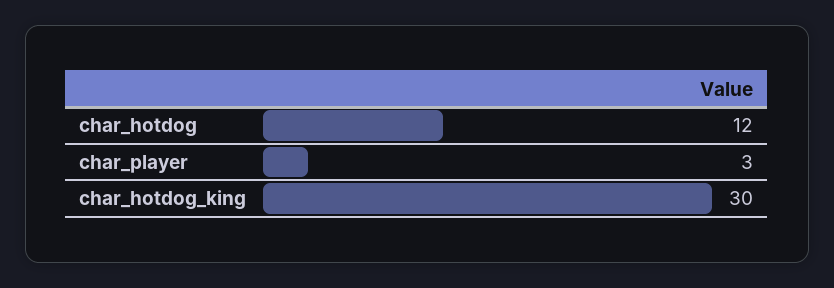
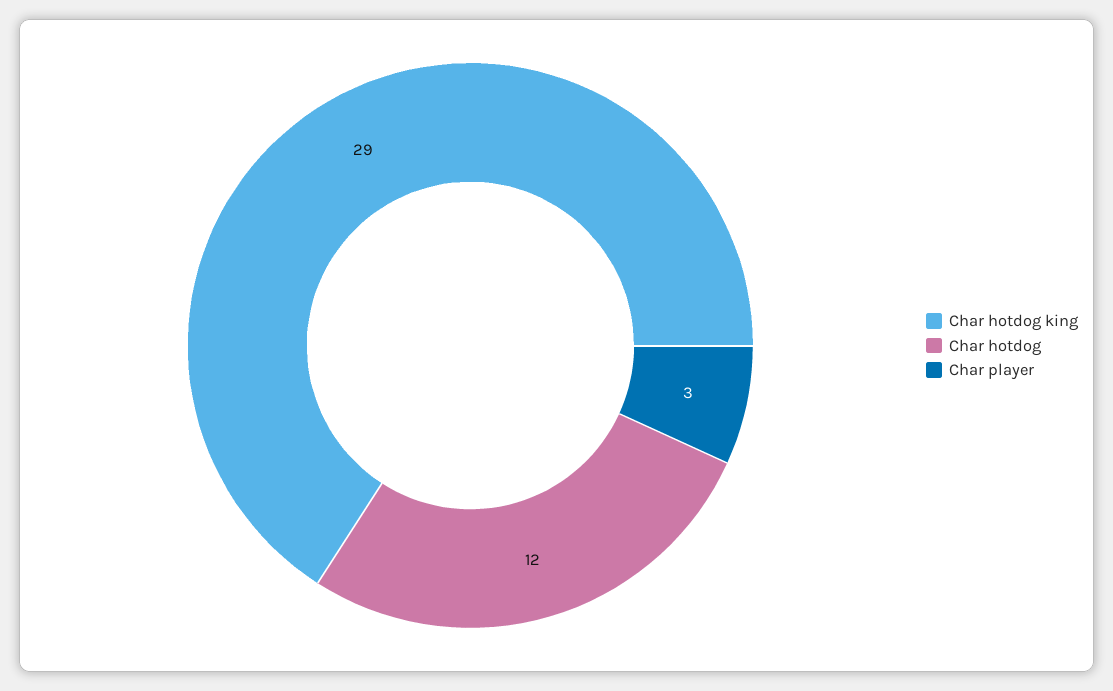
char_hotdog_king: 30 -> 29

